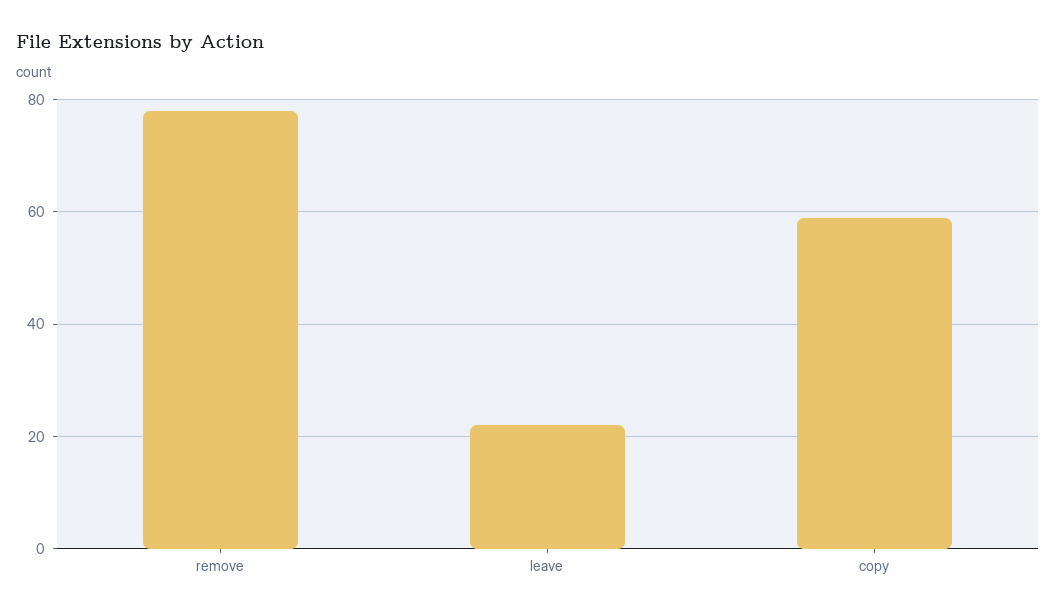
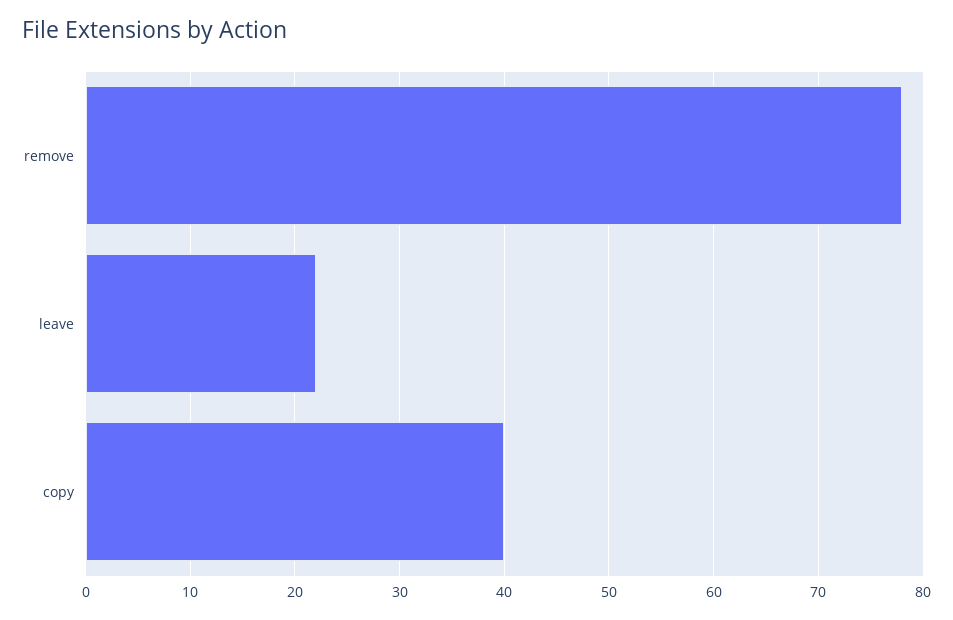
copy: 60 -> 40

